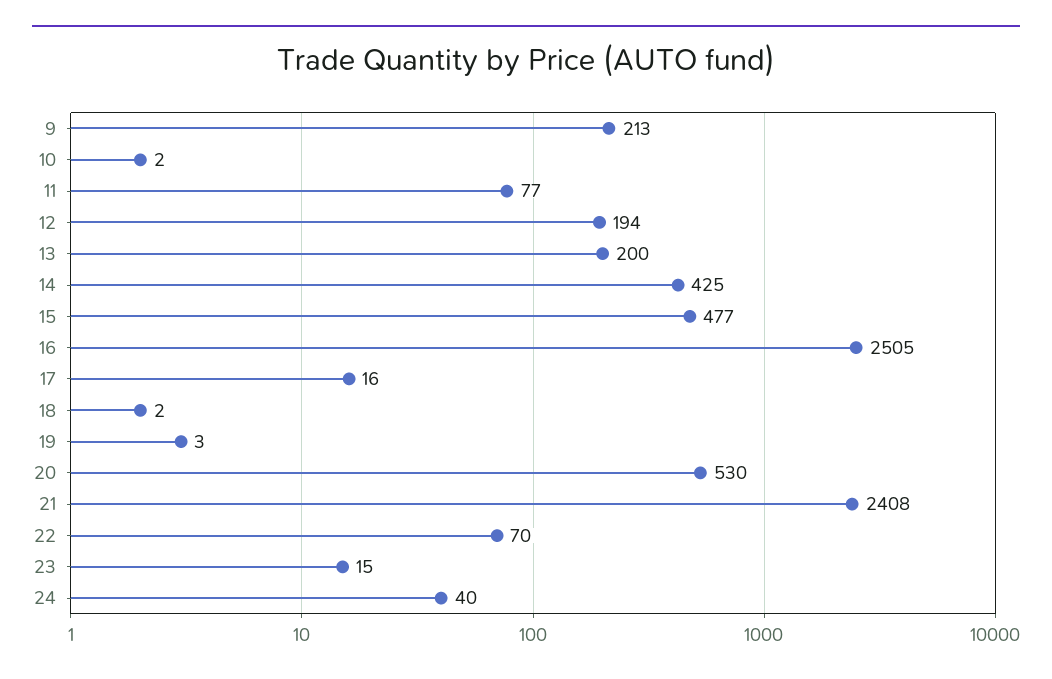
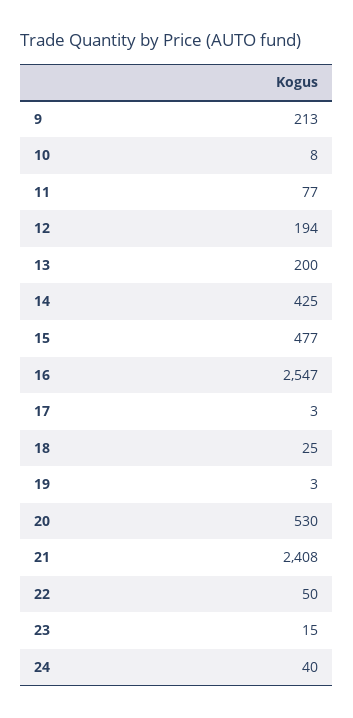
10: 2 -> 8
16: 2505 -> 2547
17: 16 -> 3
18: 2 -> 25
22: 70 -> 50

